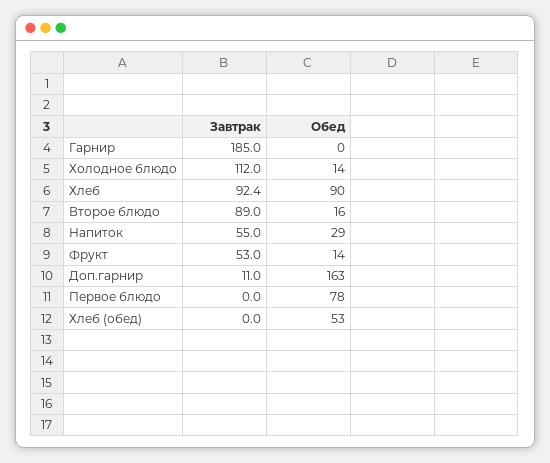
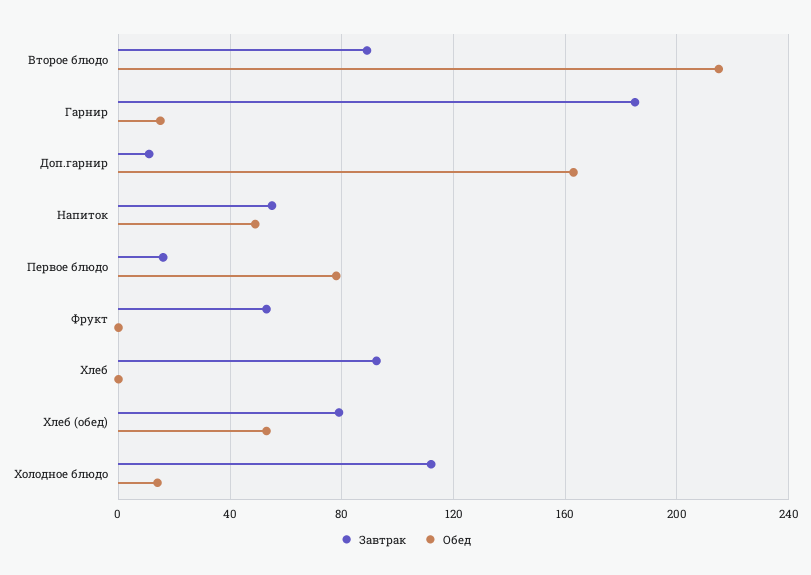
Обед, Гарнир: 0 -> 15
Обед, Хлеб: 90 -> 0
Обед, Второе блюдо: 16 -> 215
Обед, Напиток: 29 -> 50
Обед, Фрукт: 14 -> 0
Завтрак, Первое блюдо: 0 -> 15
Завтрак, Хлеб (обед): 0 -> 80

